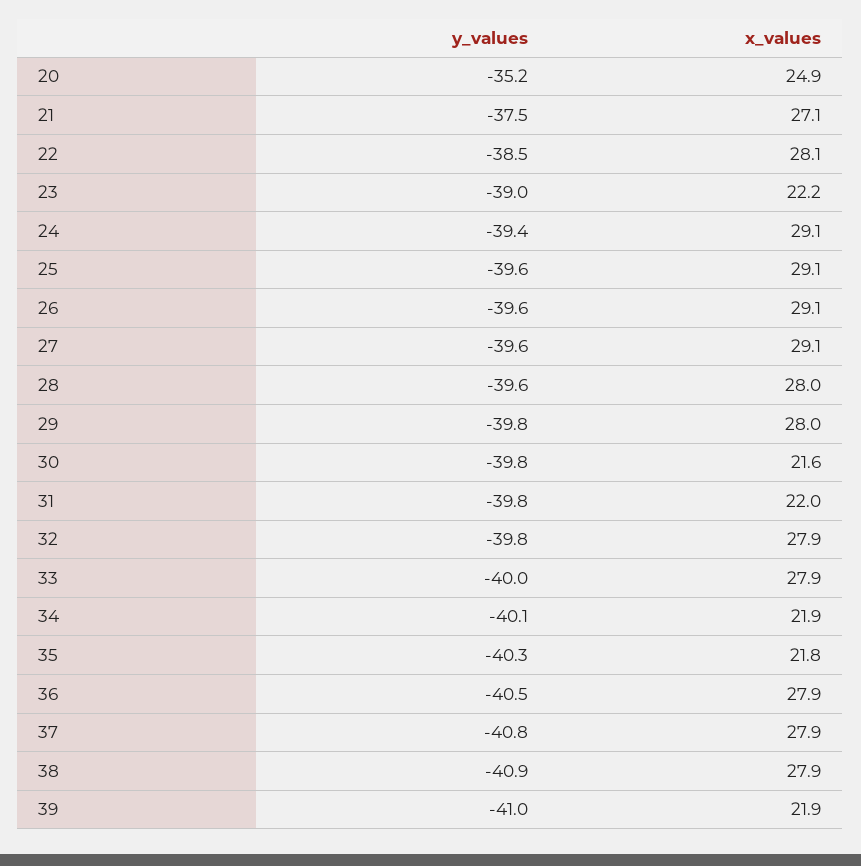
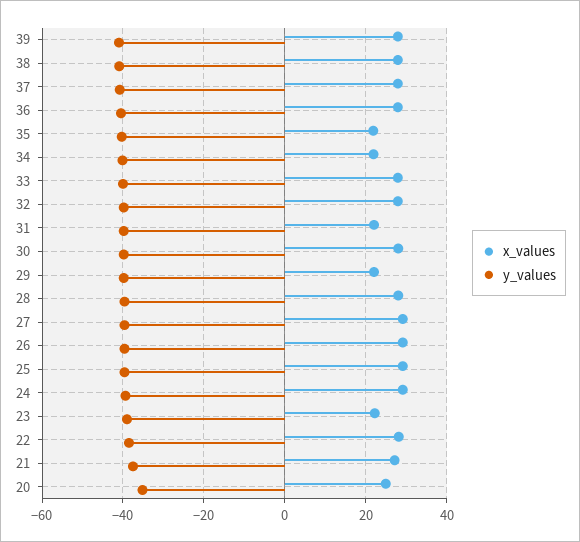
x_values, 29: 28 -> 22
x_values, 30: 21.6 -> 28
x_values, 39: 21.9 -> 28

